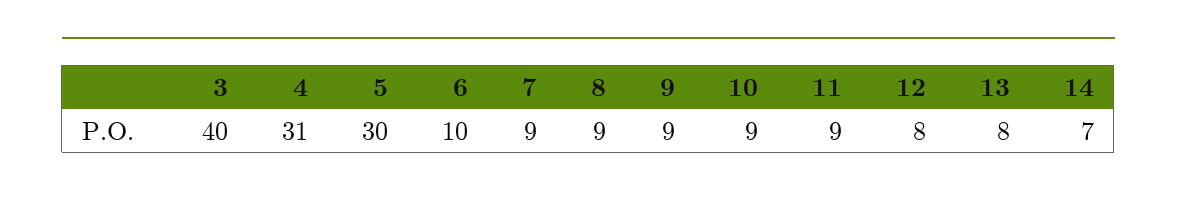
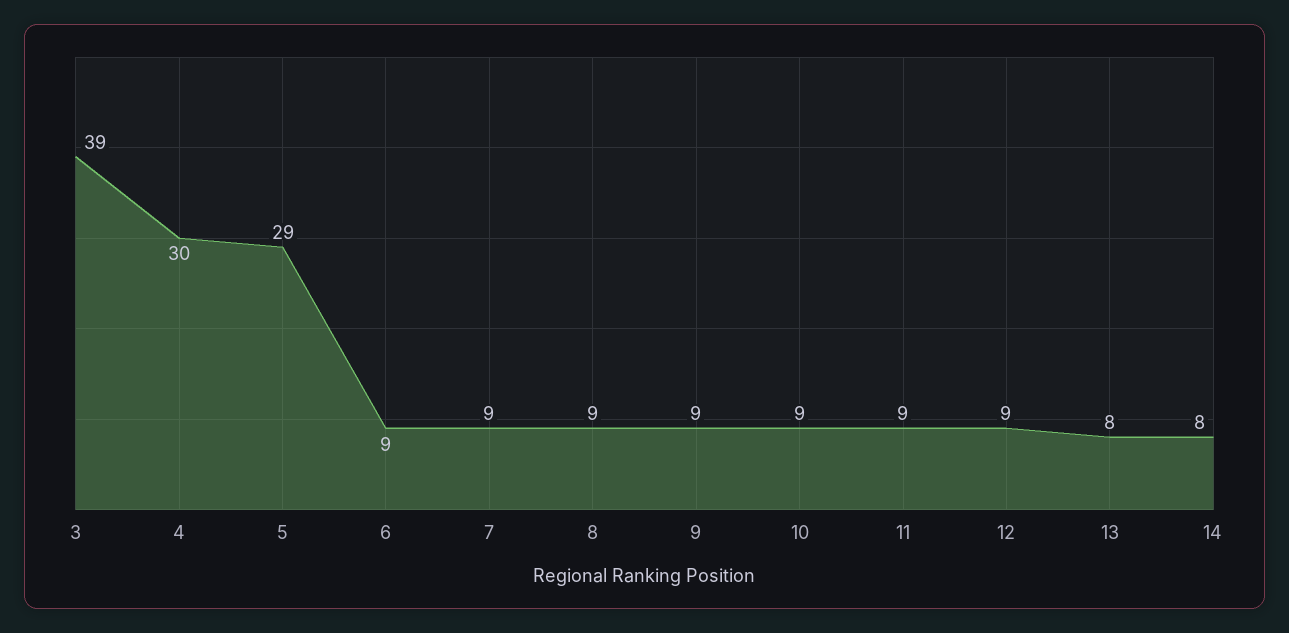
3: 40 -> 39
4: 31 -> 30
5: 30 -> 29
6: 10 -> 9
12: 8 -> 9
14: 7 -> 8

